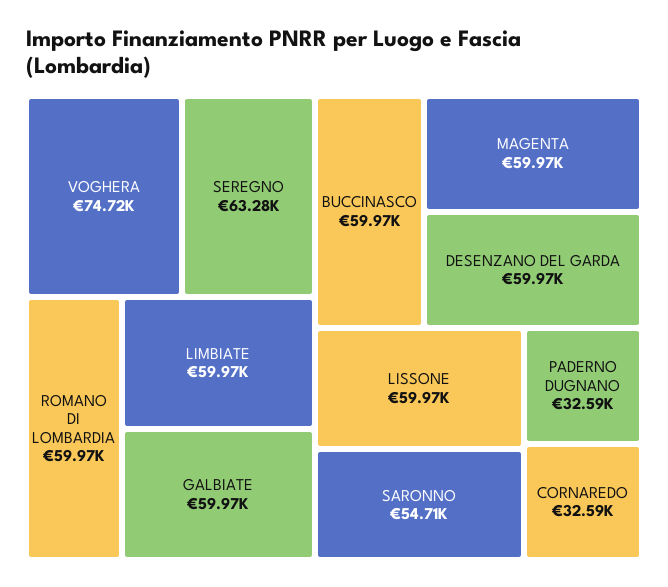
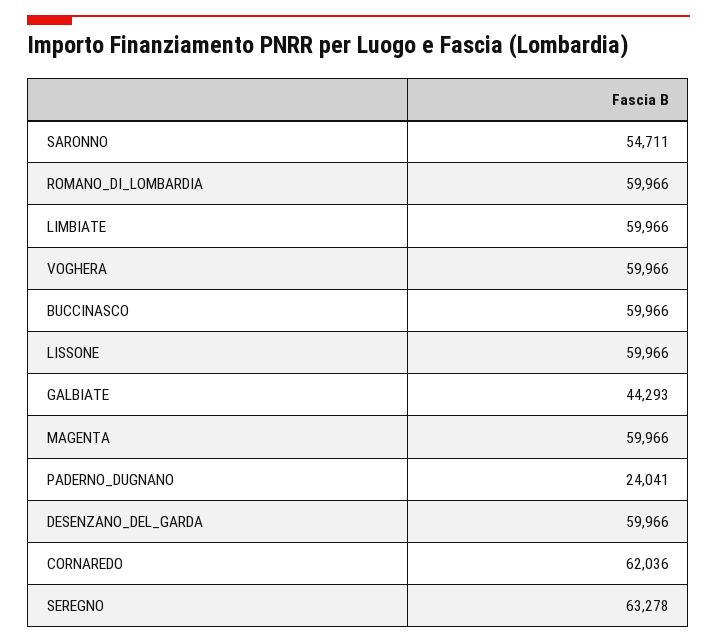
VOGHERA: 74720 -> 59966
GALBIATE: 59970 -> 44293
PADERNO DUGNANO: 32590 -> 24041
CORNAREDO: 32590 -> 62036

